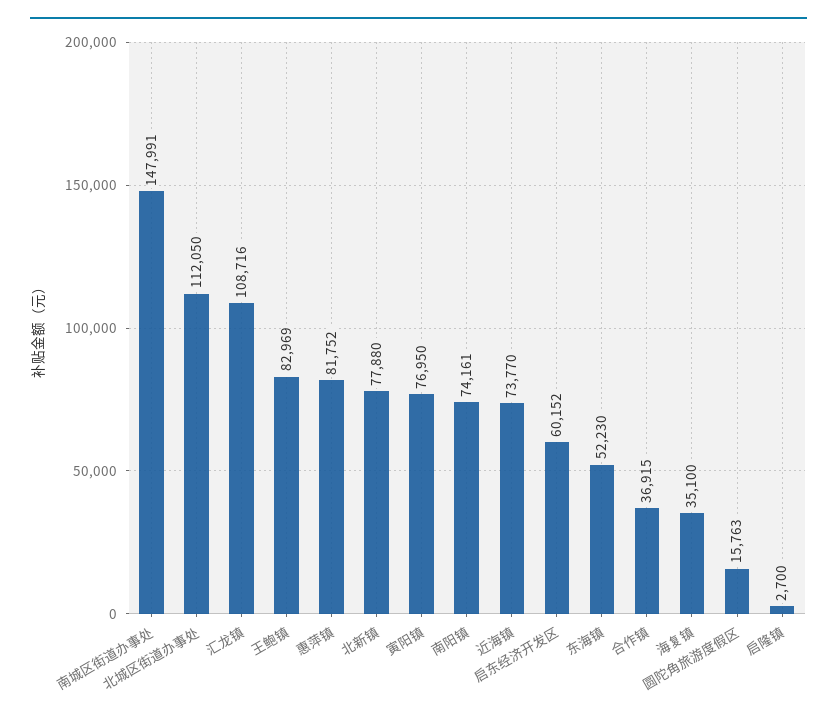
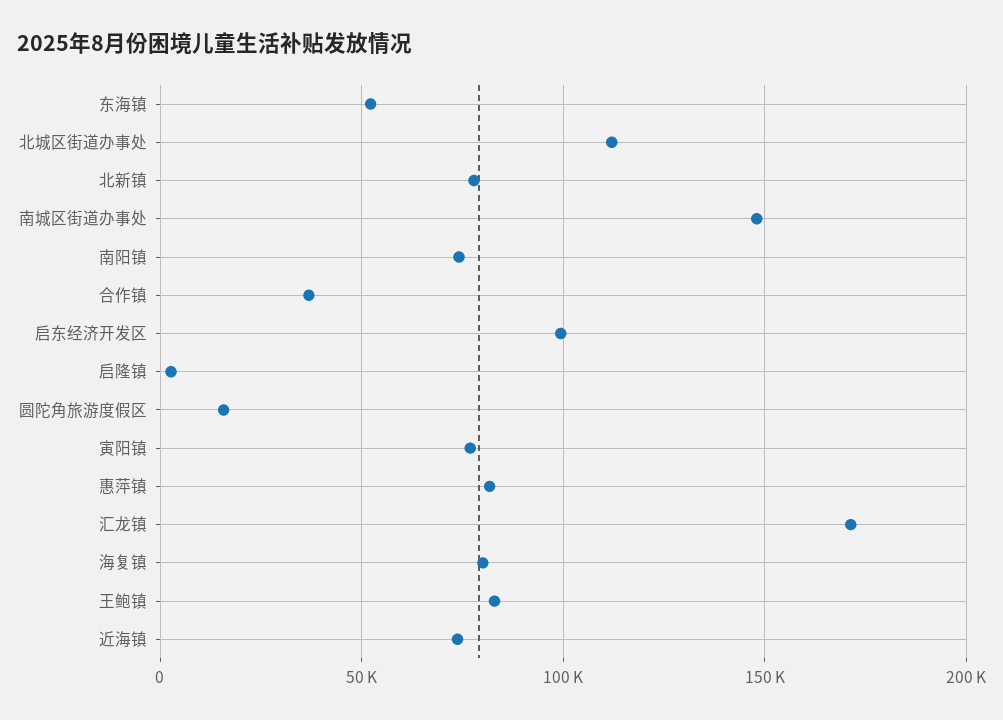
汇龙镇: 108716 -> 170000
启东经济开发区: 60152 -> 100000
海复镇: 35100 -> 80000

